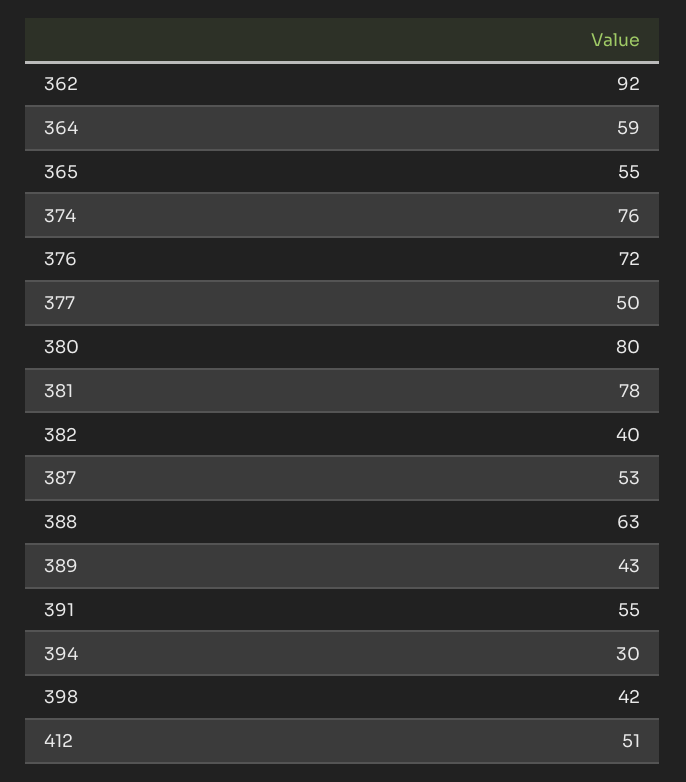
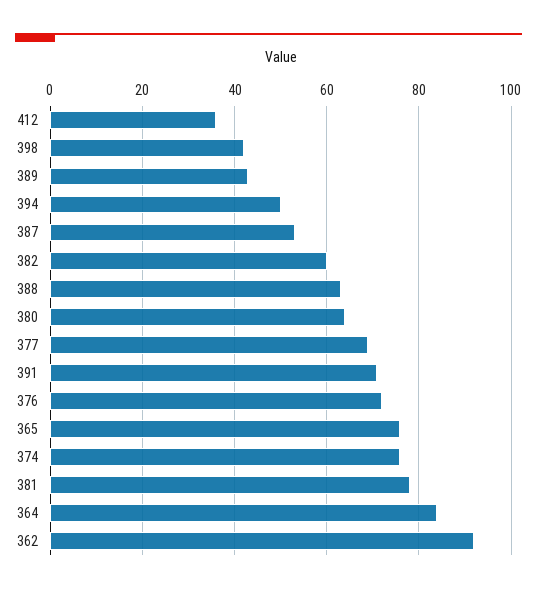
364: 59 -> 85
365: 55 -> 75
377: 50 -> 70
380: 80 -> 65
382: 40 -> 60
391: 55 -> 70
394: 30 -> 50
412: 51 -> 35

